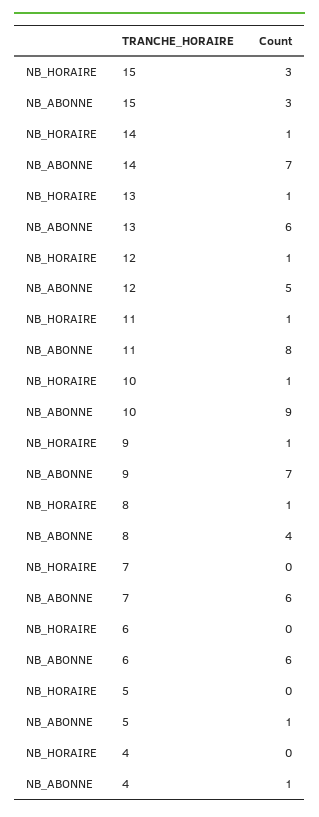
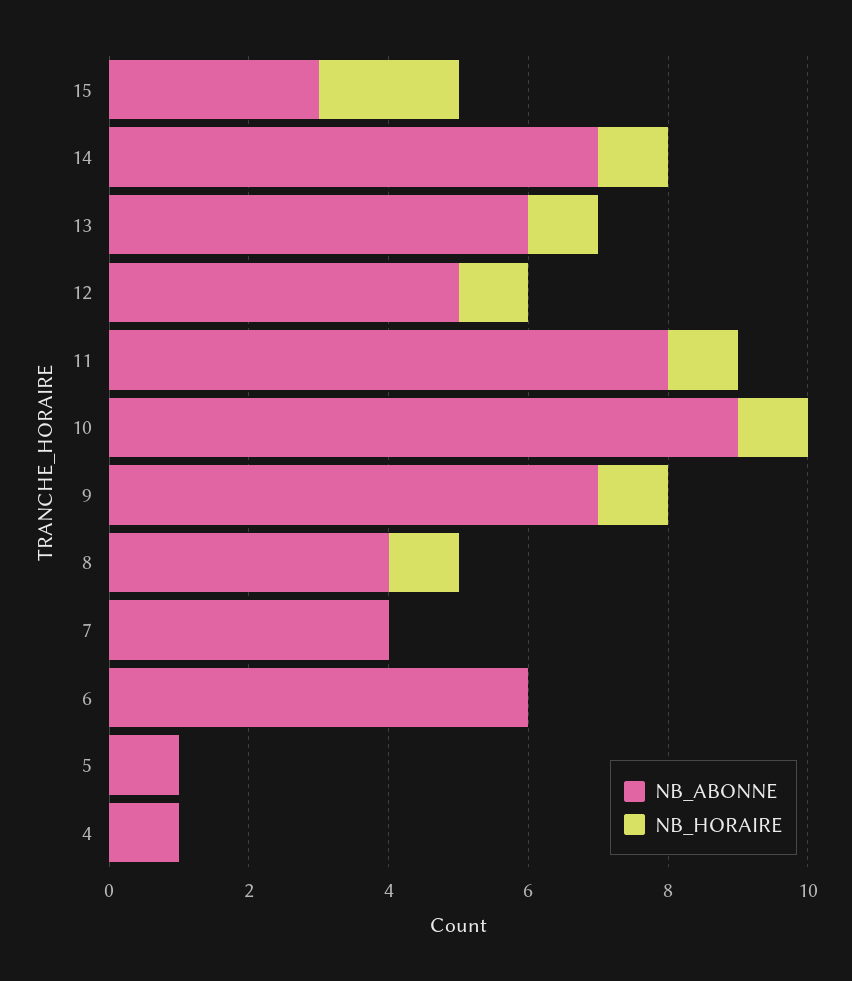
NB_HORAIRE, 15: 3 -> 2
NB_ABONNE, 7: 6 -> 4

